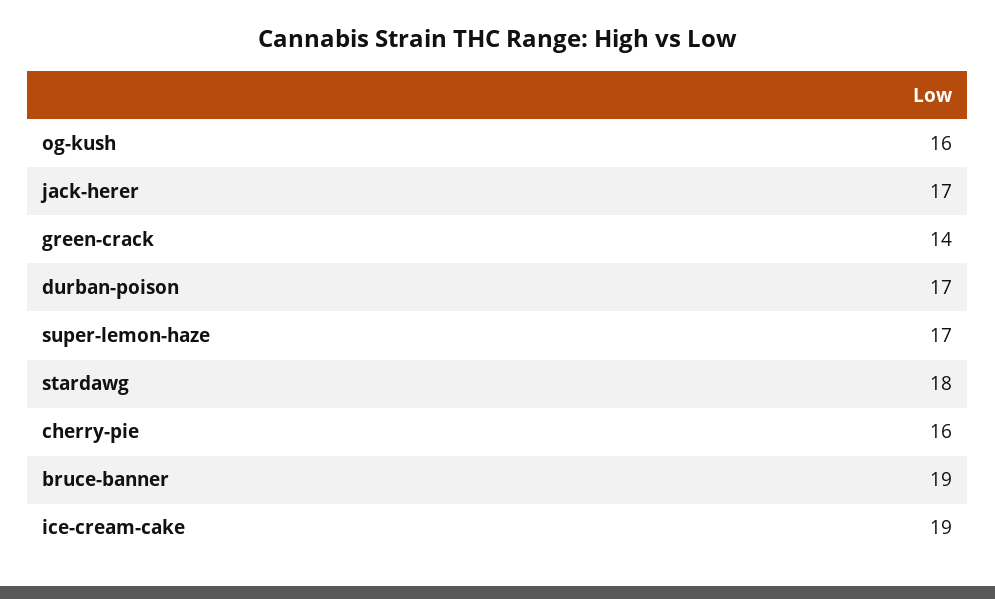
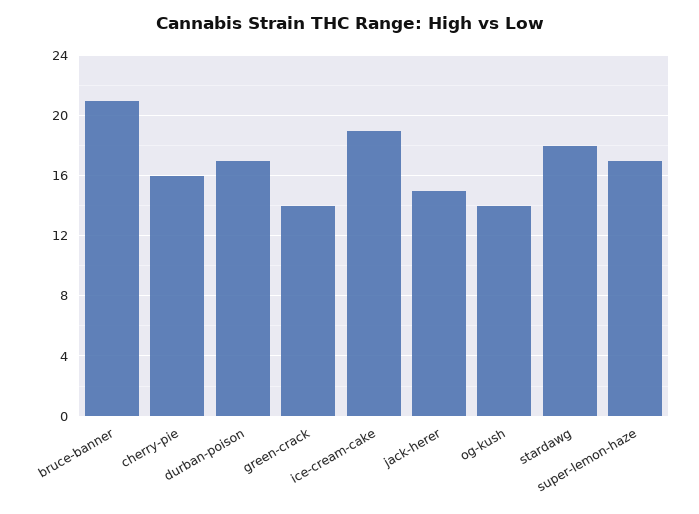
og-kush: 16 -> 14
jack-herer: 17 -> 15
bruce-banner: 19 -> 21

